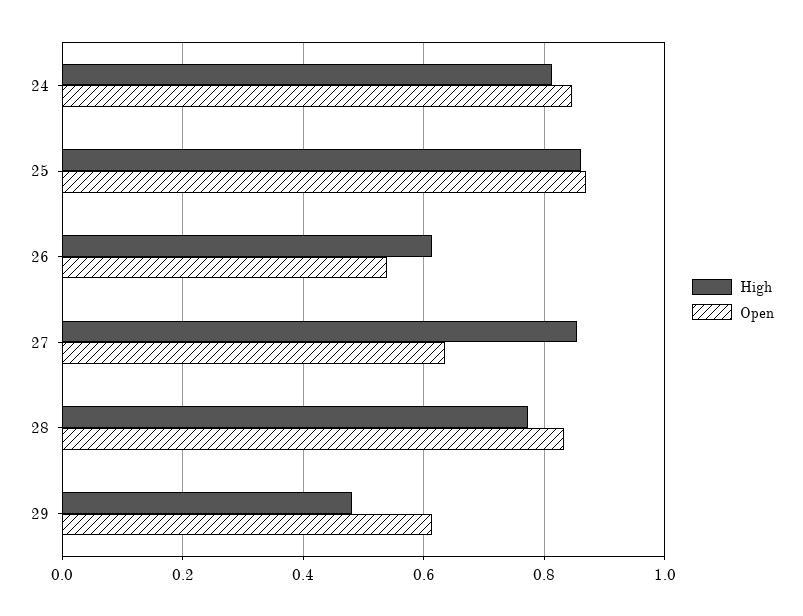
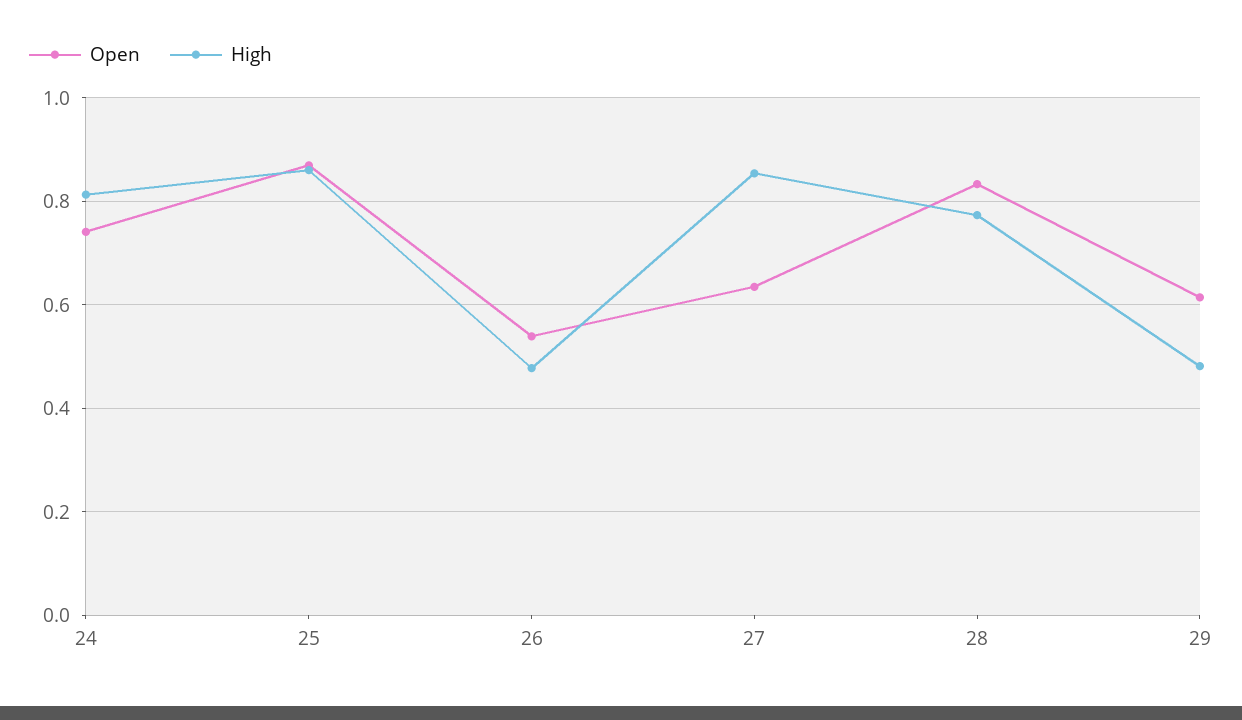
Open, 24: 0.84 -> 0.74
High, 26: 0.62 -> 0.48

